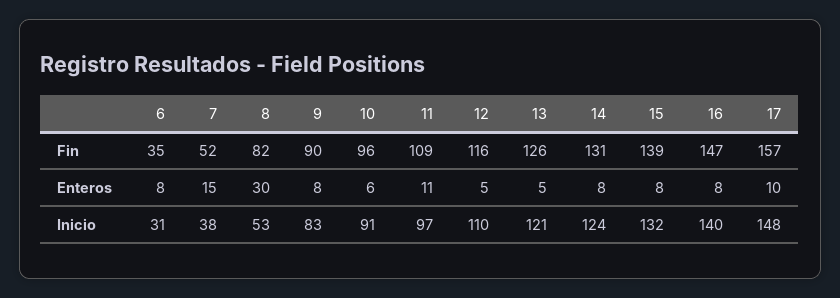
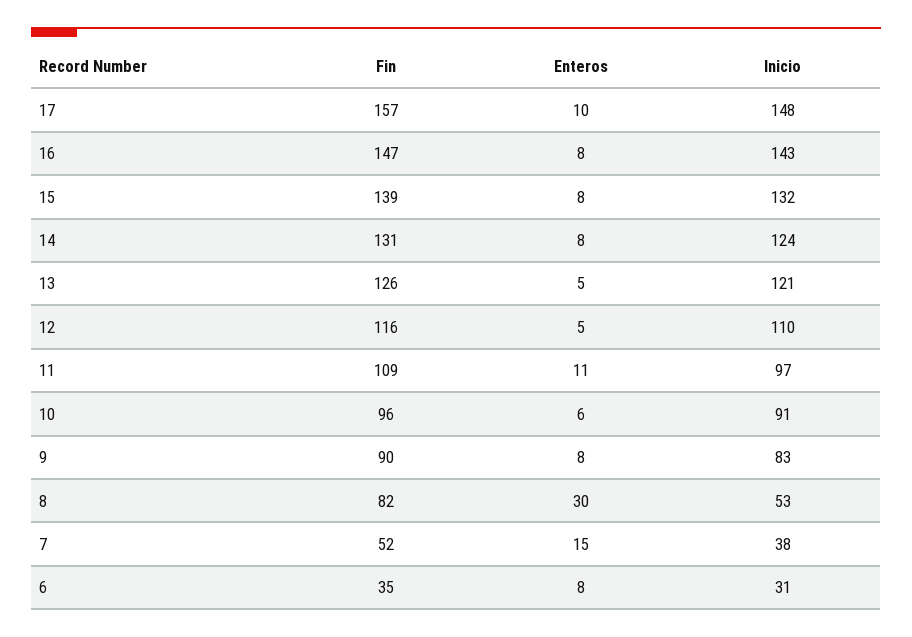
16, Inicio: 140 -> 143

